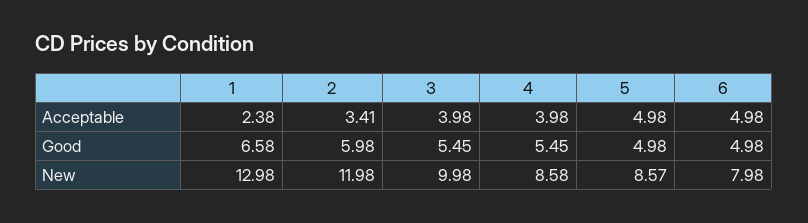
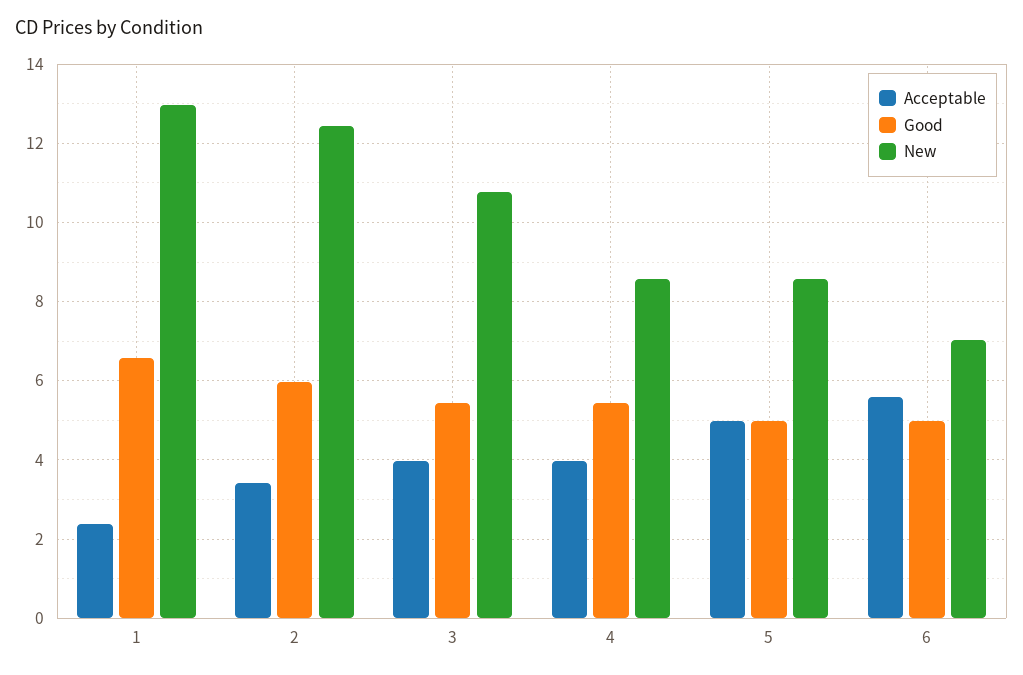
Acceptable, 6: 4.98 -> 5.6
New, 2: 11.98 -> 12.4
New, 3: 9.98 -> 10.8
New, 6: 7.98 -> 7

